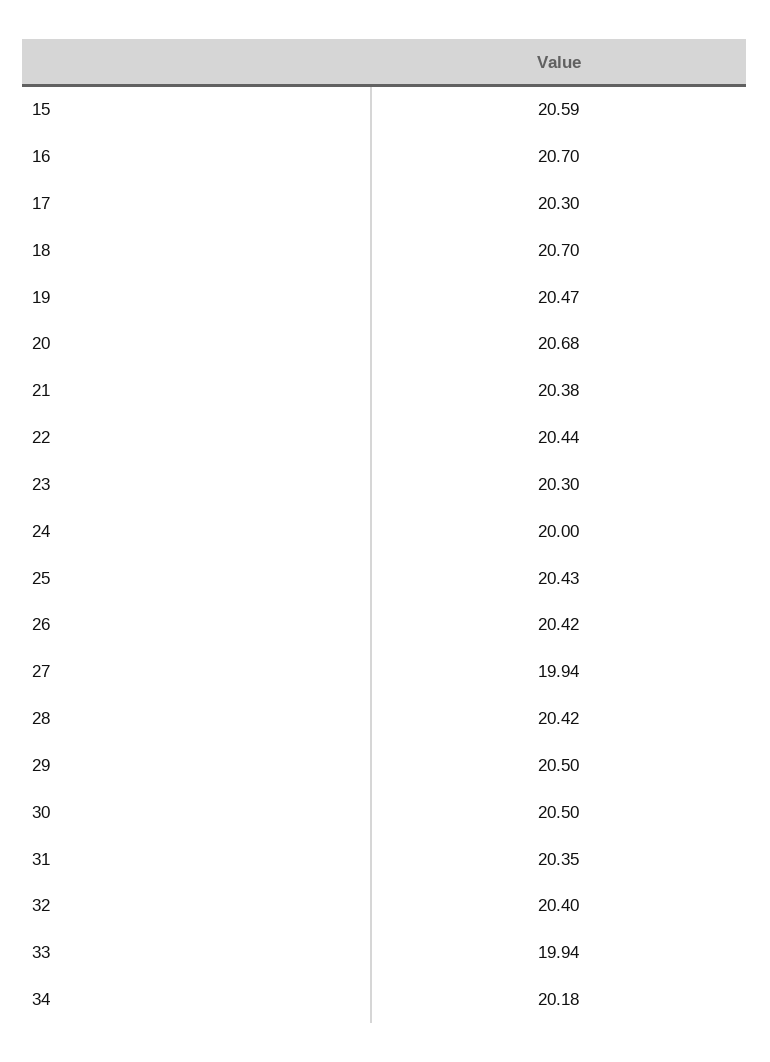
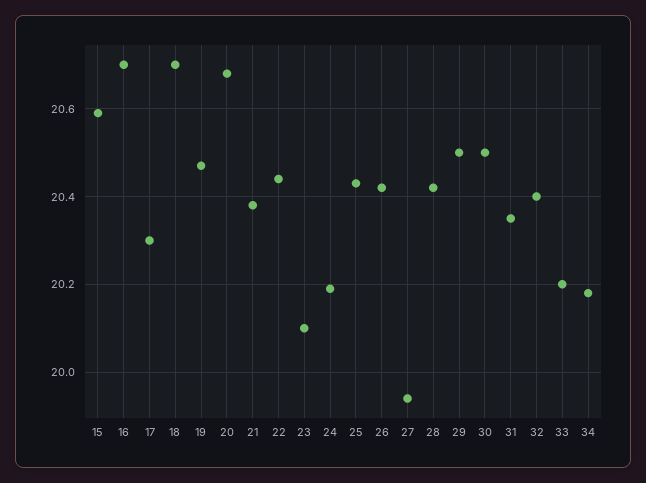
23: 20.3 -> 20.1
24: 20 -> 20.2
33: 19.94 -> 20.2

